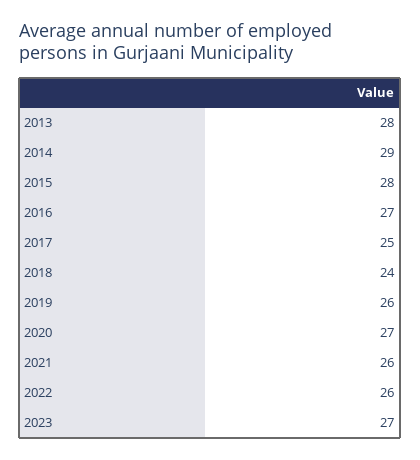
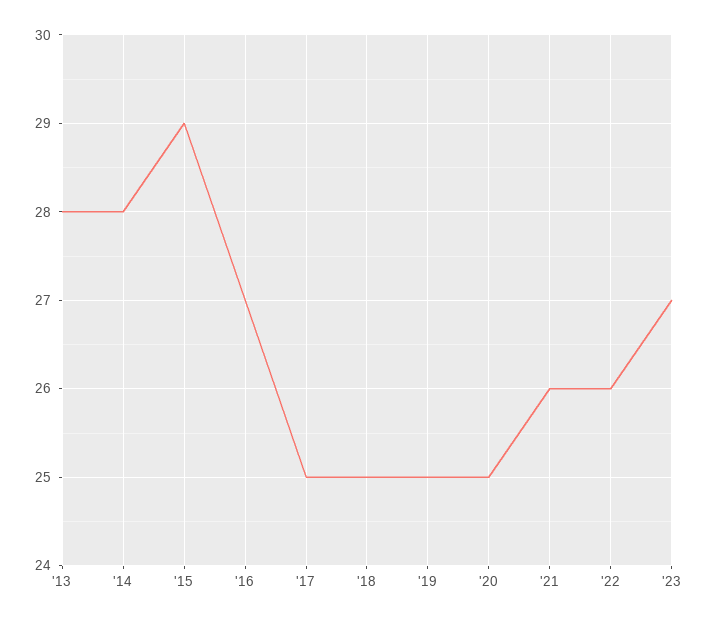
2014: 29 -> 28
2015: 28 -> 29
2018: 24 -> 25
2019: 26 -> 25
2020: 27 -> 25

